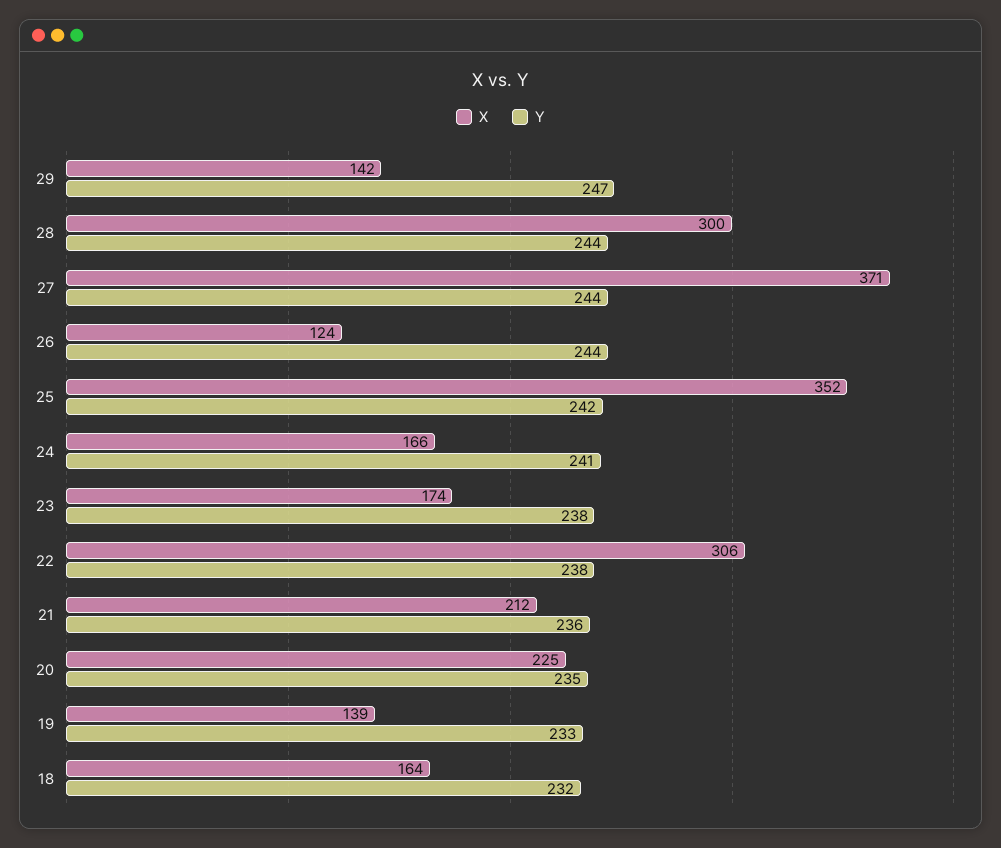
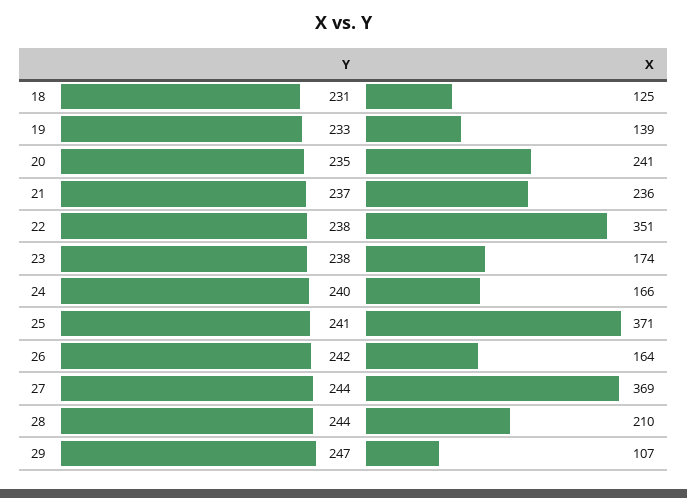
X, 29: 142 -> 107
X, 28: 300 -> 210
X, 27: 371 -> 369
X, 26: 124 -> 164
Y, 26: 244 -> 242
X, 25: 352 -> 371
Y, 25: 242 -> 241
Y, 24: 241 -> 240
X, 22: 306 -> 351
X, 21: 212 -> 236
Y, 21: 236 -> 237
X, 20: 225 -> 241
X, 18: 164 -> 125
Y, 18: 232 -> 231

